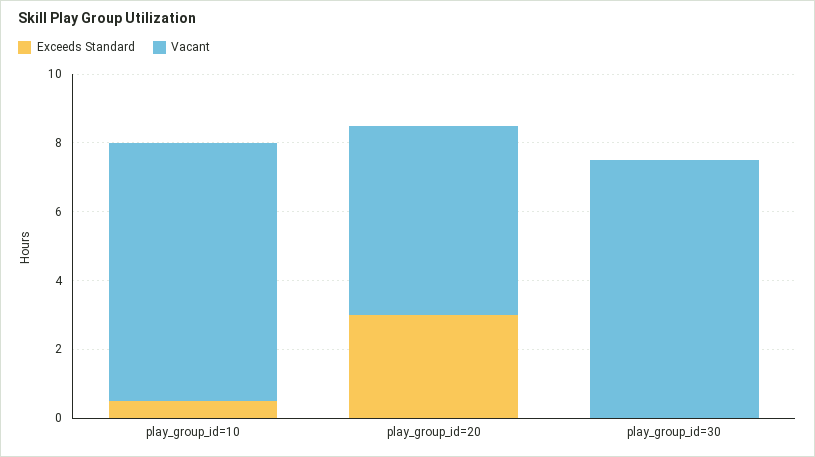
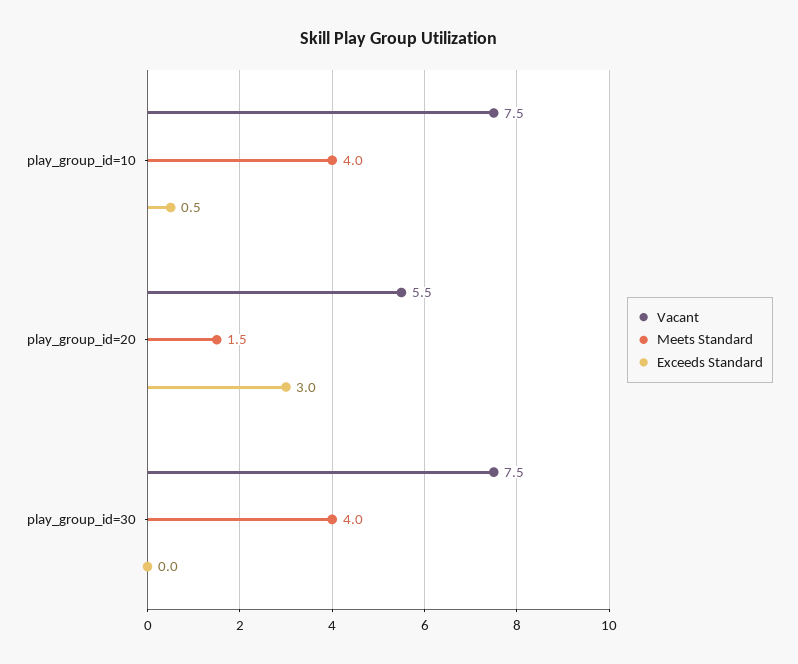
Meets Standard, play_group_id=10: none -> 4
Meets Standard, play_group_id=20: none -> 1.5
Meets Standard, play_group_id=30: none -> 4

